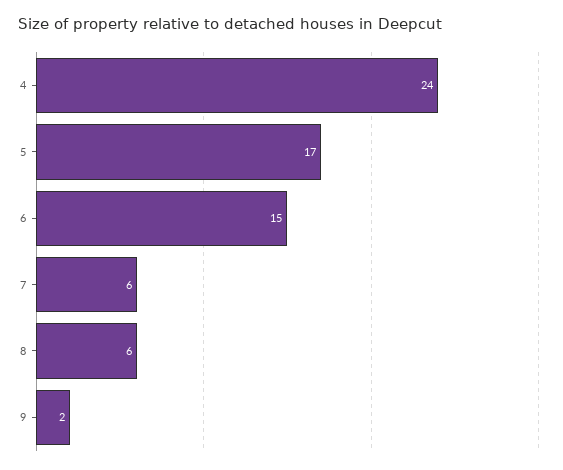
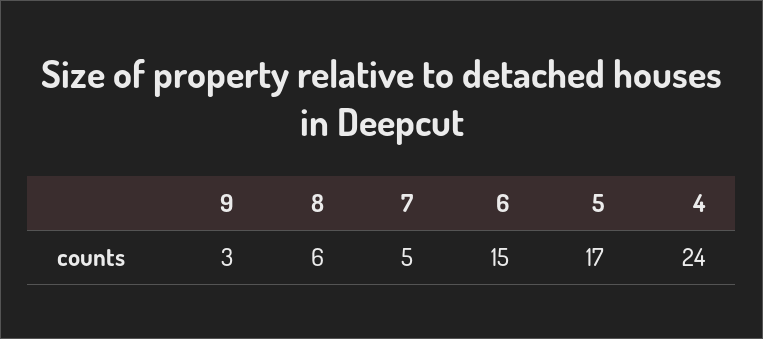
7: 6 -> 5
9: 2 -> 3

